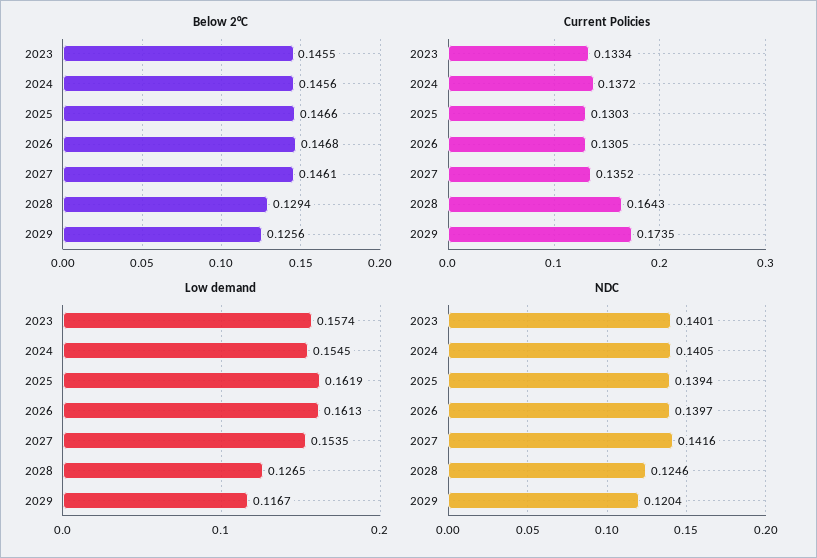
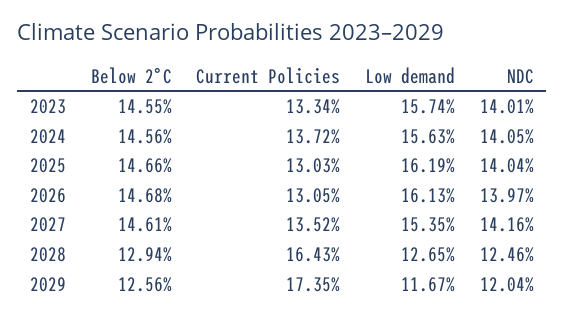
Low demand, 2024: 0.1545 -> 0.1563
NDC, 2025: 0.1394 -> 0.1404

